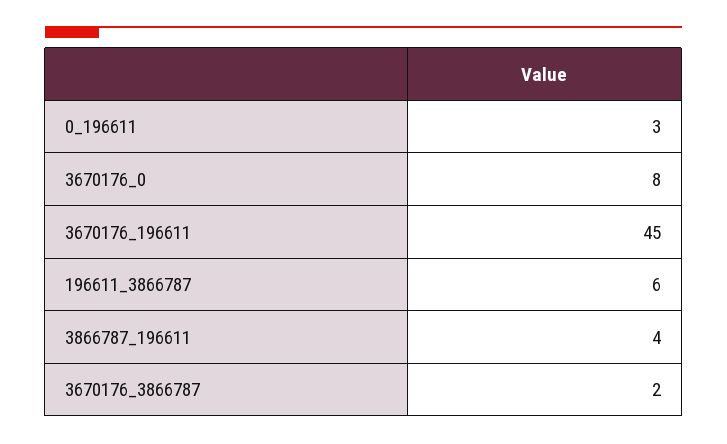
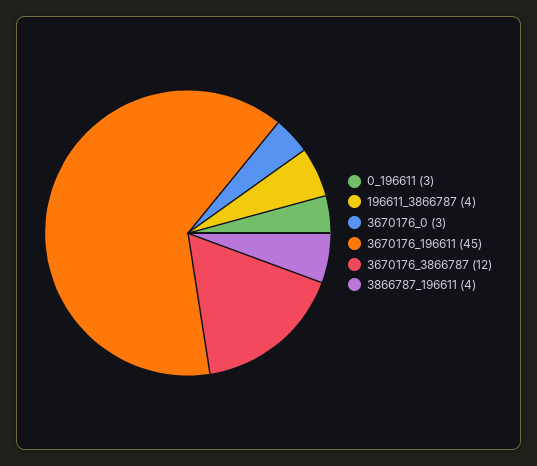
3670176_0: 8 -> 3
196611_3866787: 6 -> 4
3670176_3866787: 2 -> 12

